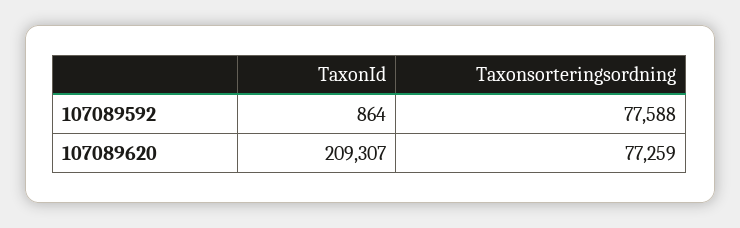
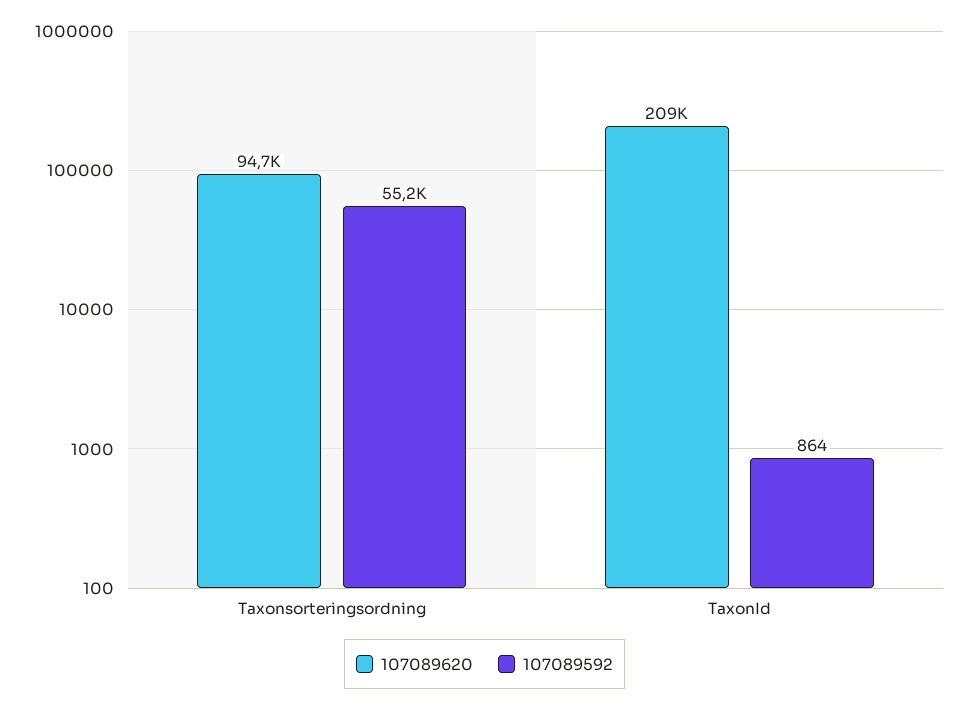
107089592, Taxonsorteringsordning: 77588 -> 55200
107089620, Taxonsorteringsordning: 77259 -> 94700

